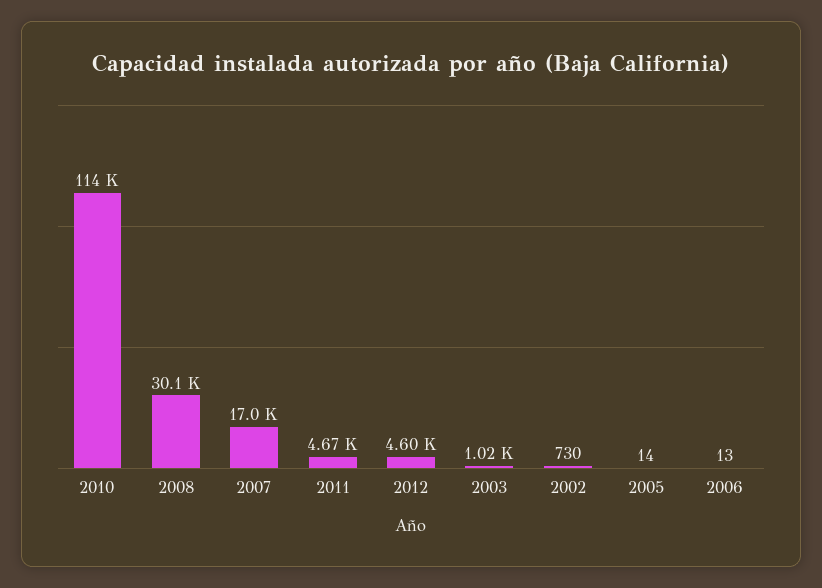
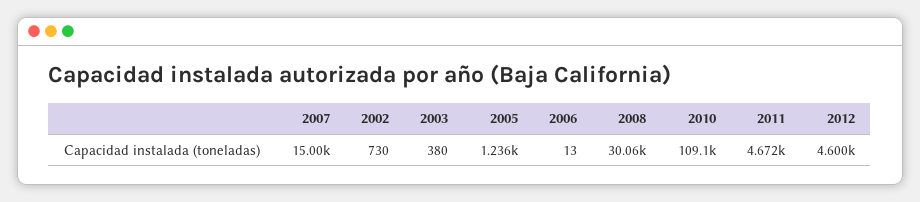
2010: 114000 -> 109100
2007: 17000 -> 15000
2003: 1020 -> 380
2005: 14 -> 1236

